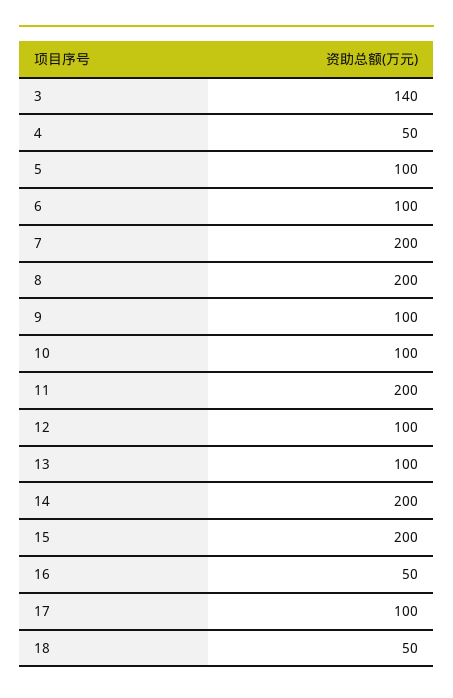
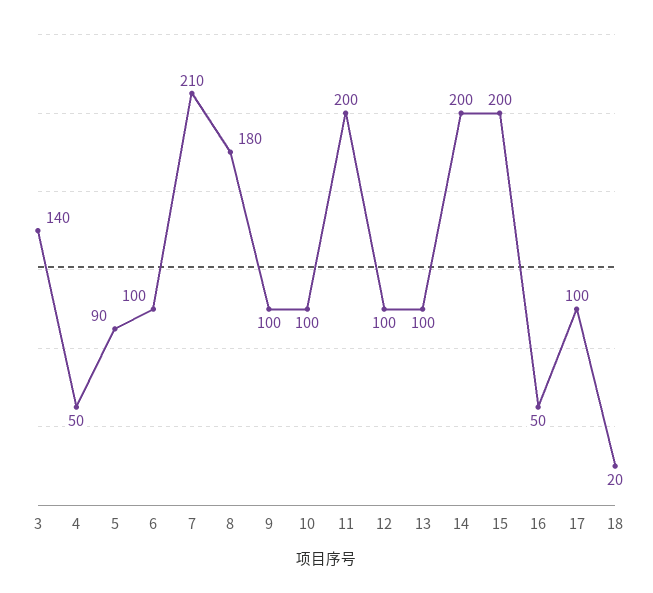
5: 100 -> 90
7: 200 -> 210
8: 200 -> 180
18: 50 -> 20

